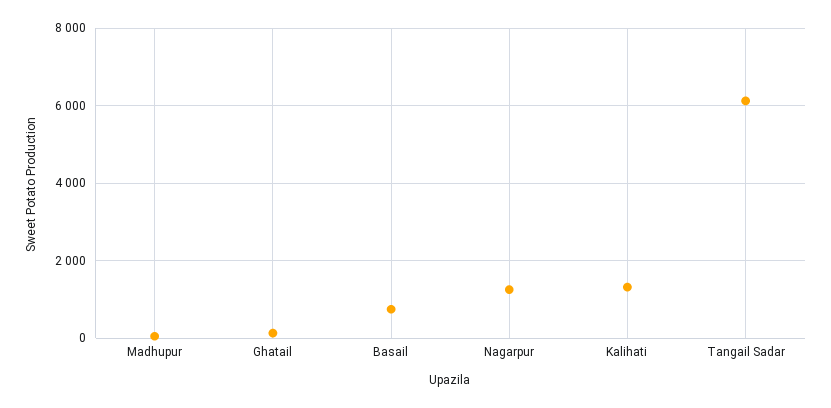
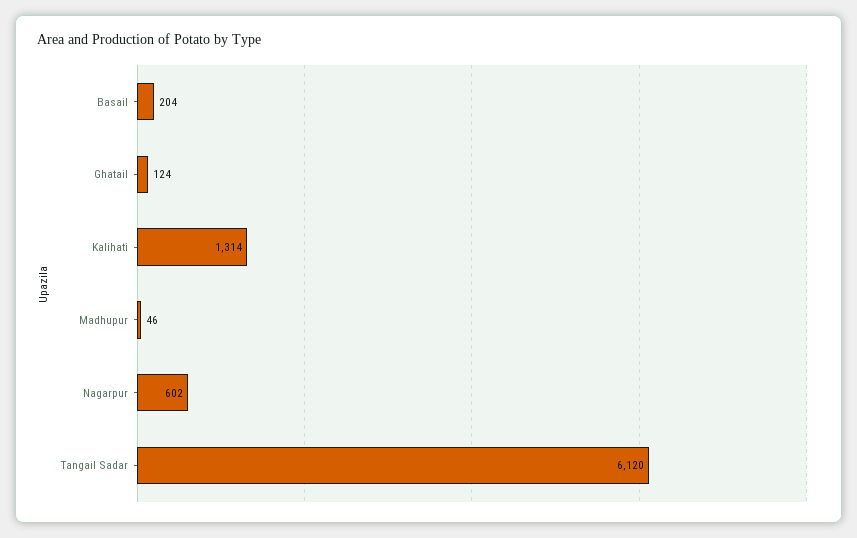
Basail: 800 -> 204
Nagarpur: 1200 -> 602

